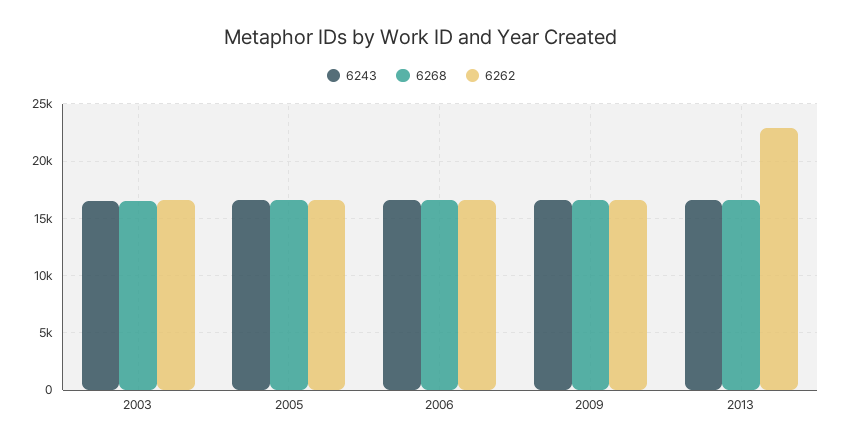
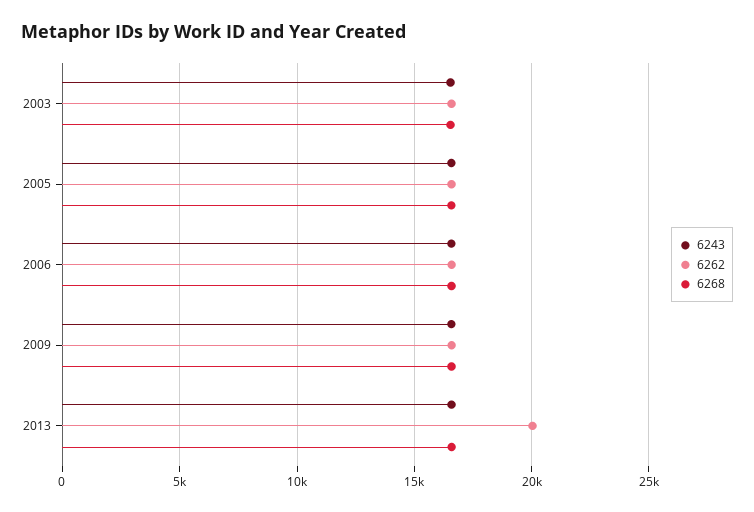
6262, 2013: 23000 -> 20000

